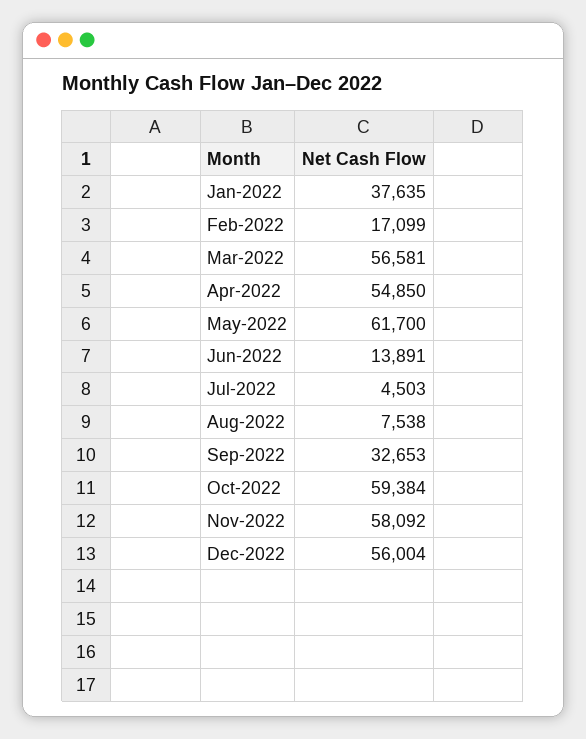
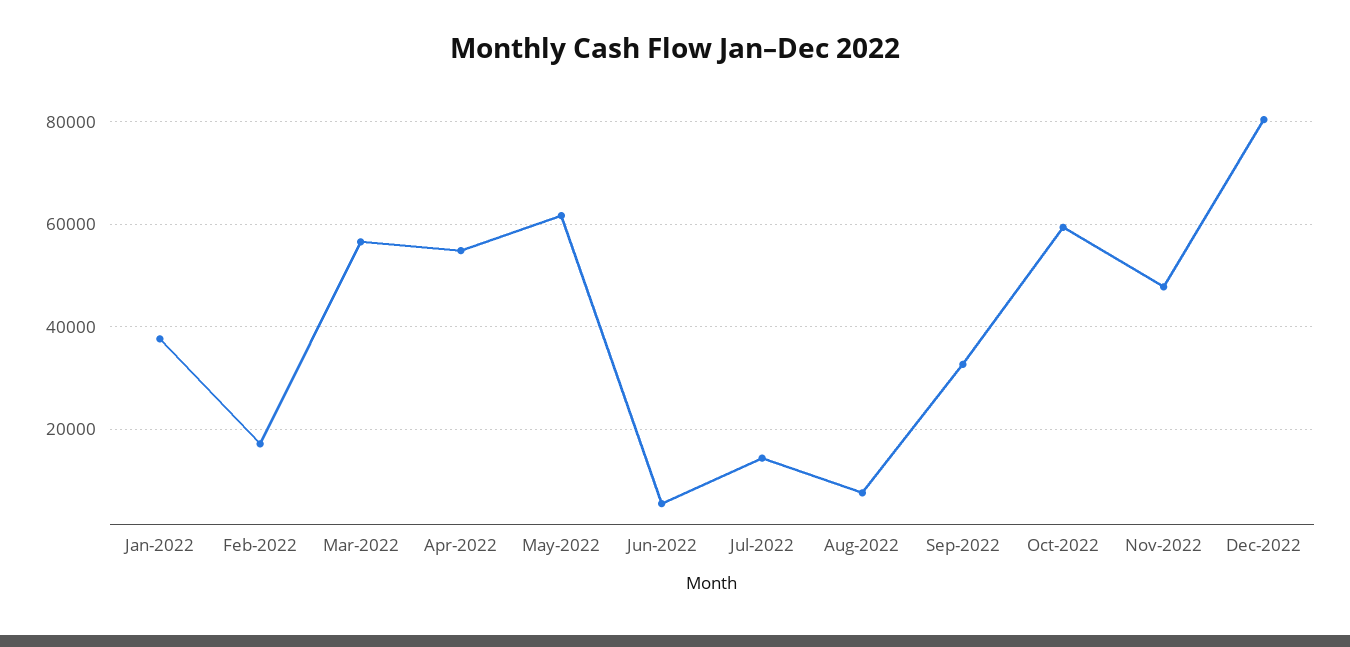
Jun-2022: 13891 -> 6000
Jul-2022: 4503 -> 14000
Nov-2022: 58092 -> 48000
Dec-2022: 56004 -> 80000

